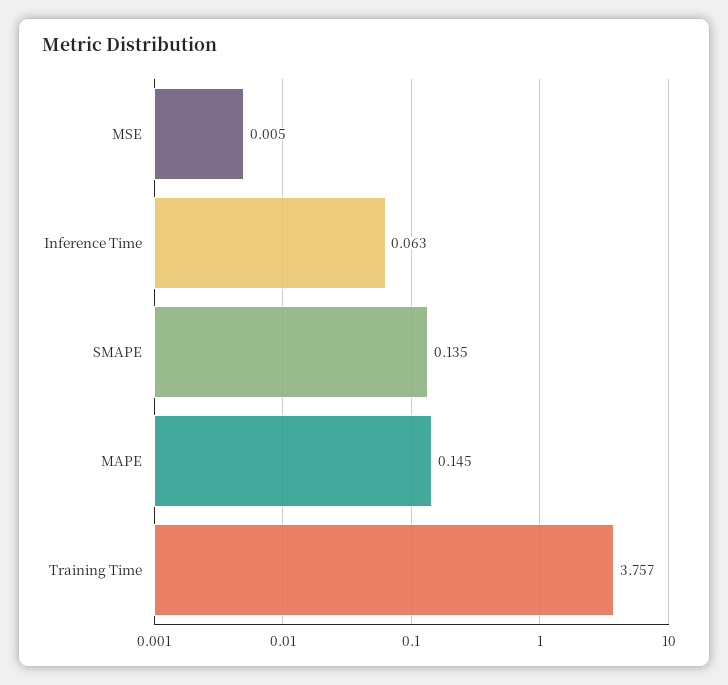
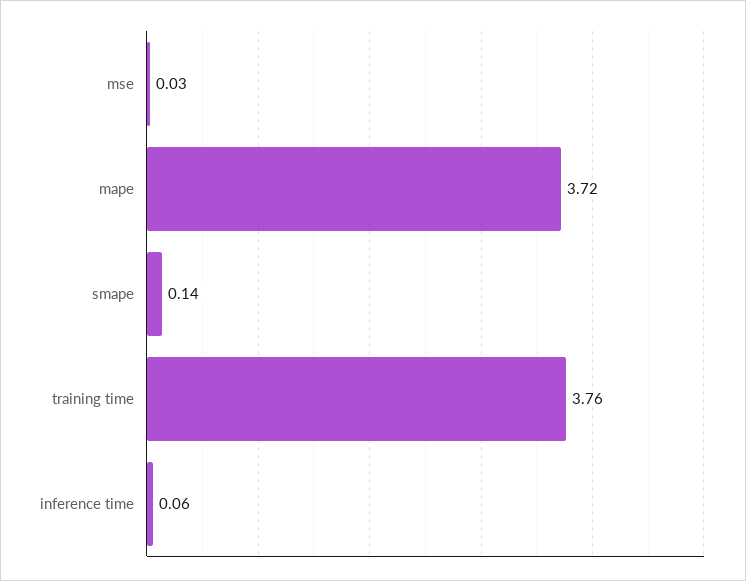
MSE: 0.005 -> 0.03
MAPE: 0.145 -> 3.72

